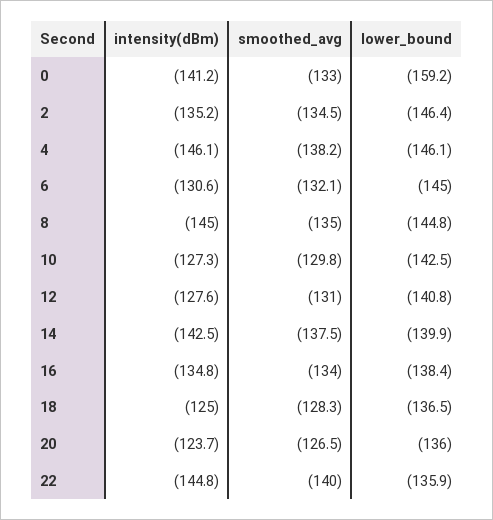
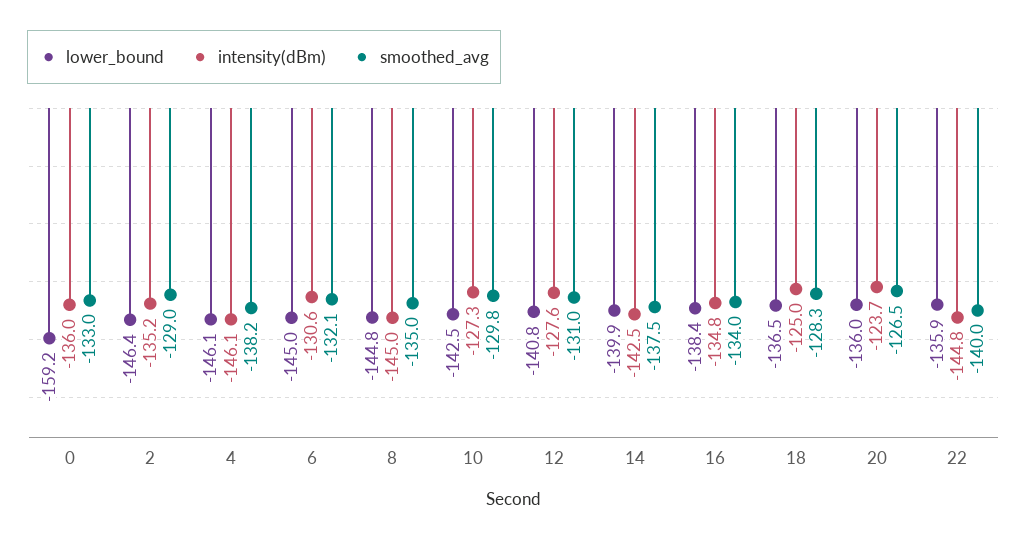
intensity(dBm), 0: -141.2 -> -136
smoothed_avg, 2: -134.5 -> -129

